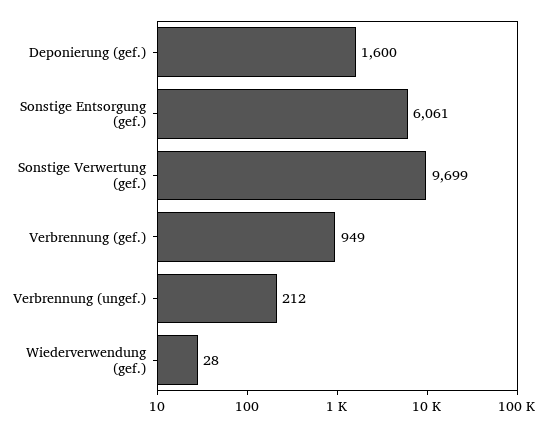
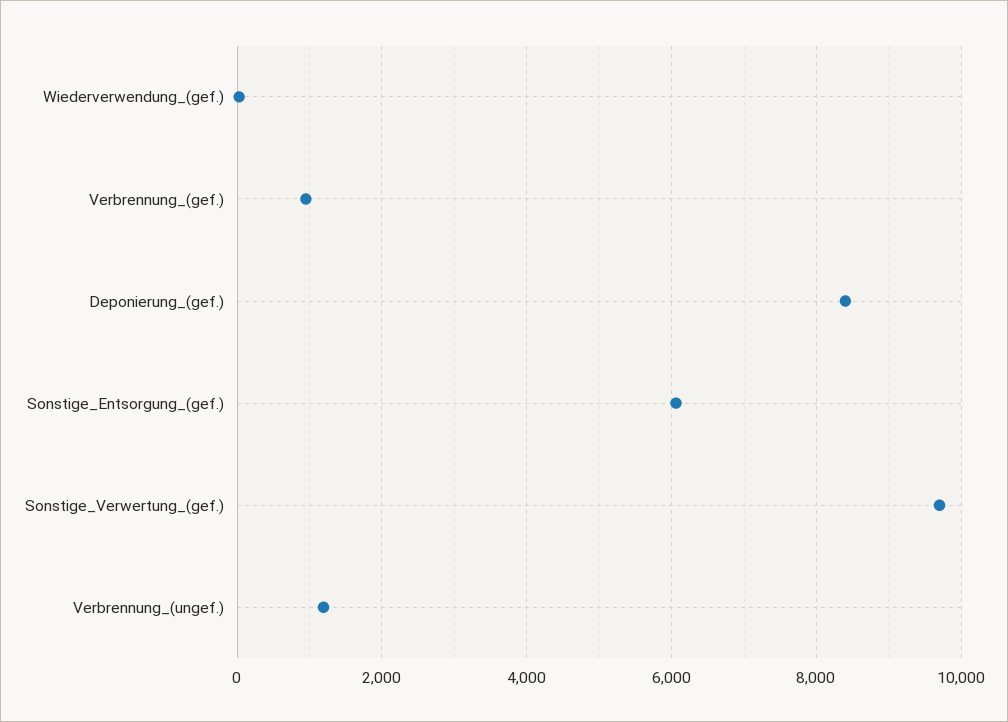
Deponierung (gef.): 1600 -> 8400
Verbrennung (ungef.): 212 -> 1200

